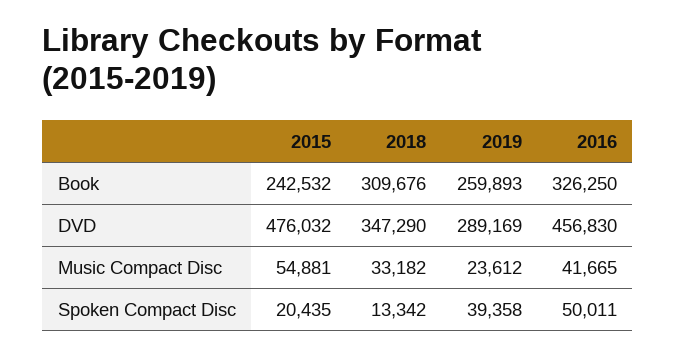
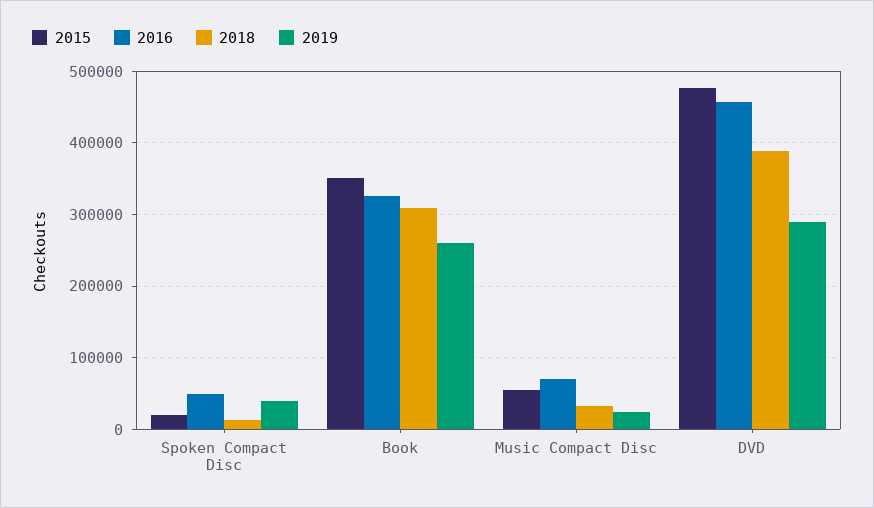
2015, Book: 242532 -> 350000
2018, DVD: 347290 -> 390000
2016, Music Compact Disc: 41665 -> 70000

